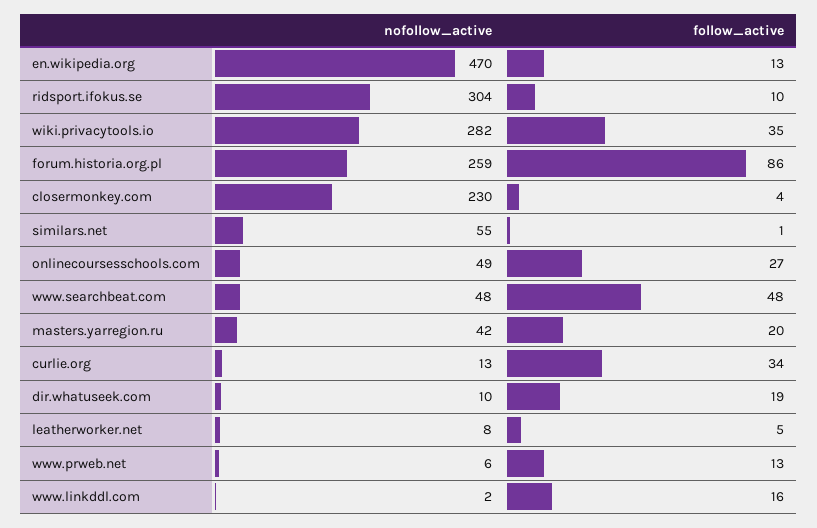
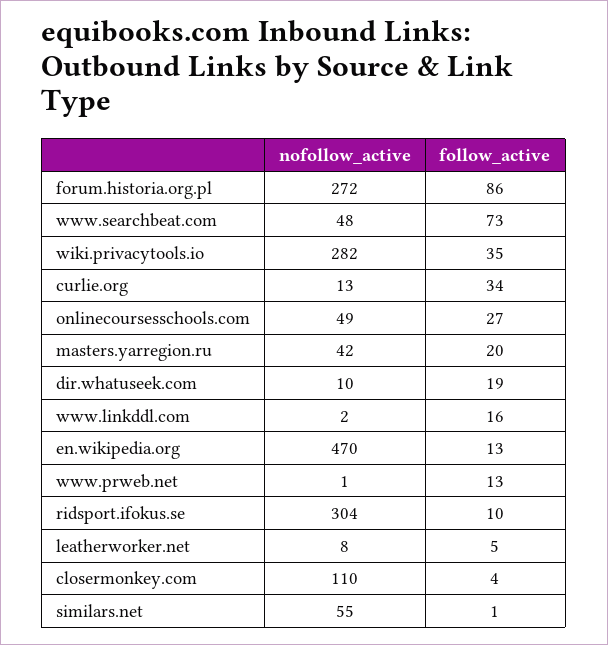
nofollow_active, forum.historia.org.pl: 259 -> 272
nofollow_active, closermonkey.com: 230 -> 110
follow_active, www.searchbeat.com: 48 -> 73
nofollow_active, www.prweb.net: 6 -> 1

